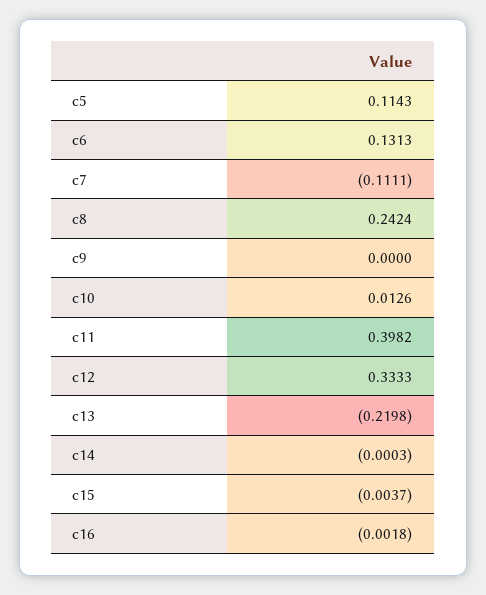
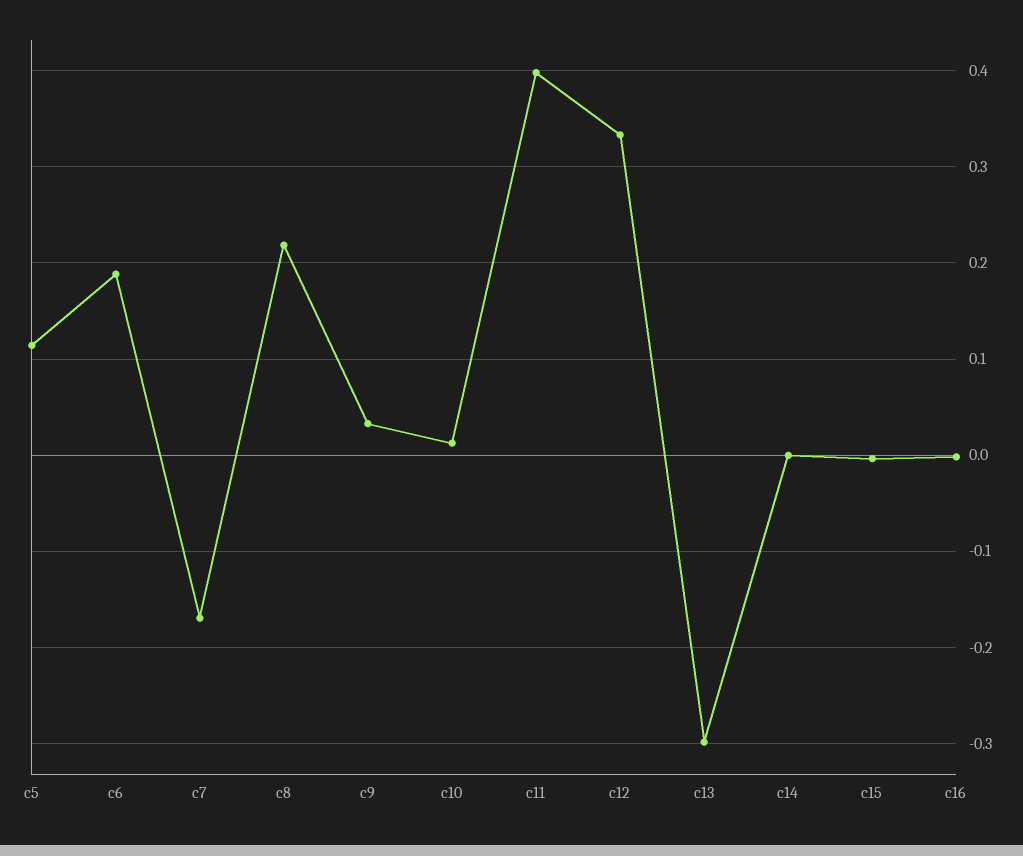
c6: 0.1313 -> 0.19
c7: -0.1111 -> -0.17
c8: 0.2424 -> 0.22
c9: 0 -> 0.03
c13: -0.2198 -> -0.3

